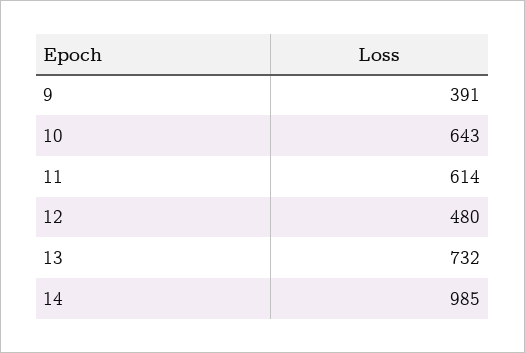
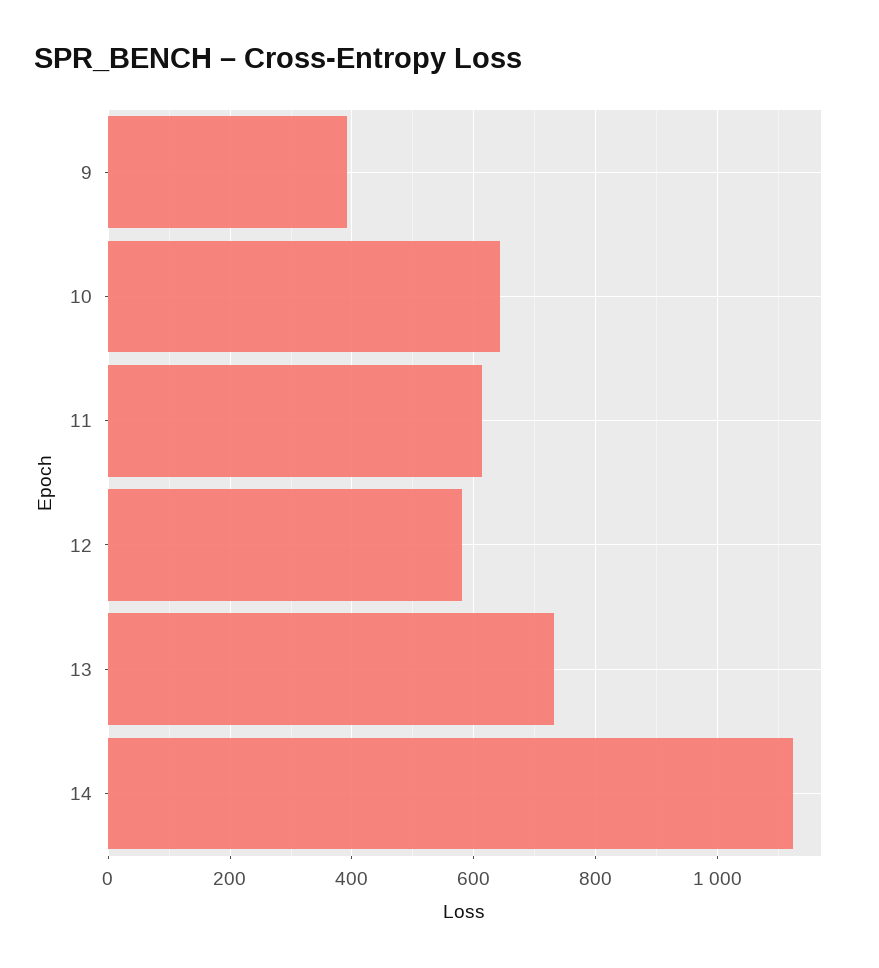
12: 480 -> 580
14: 985 -> 1120

